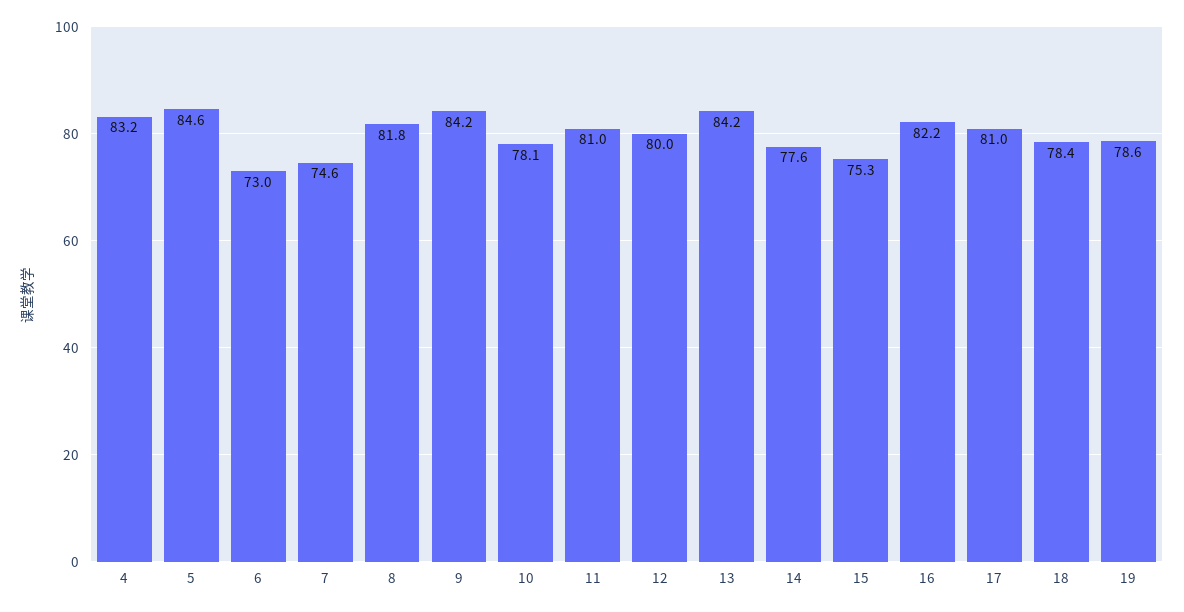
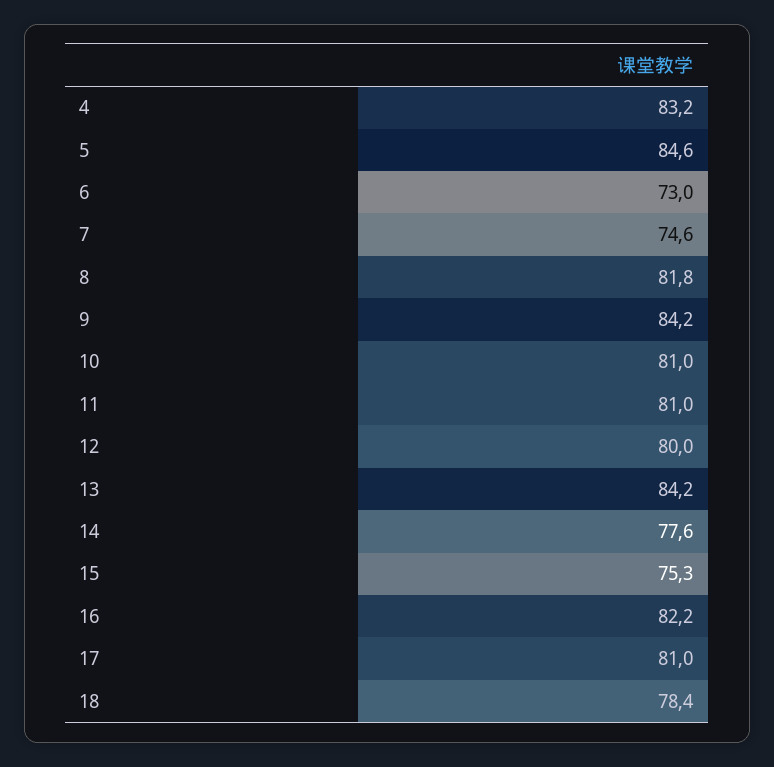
10: 78.1 -> 81
19: 78.6 -> none

